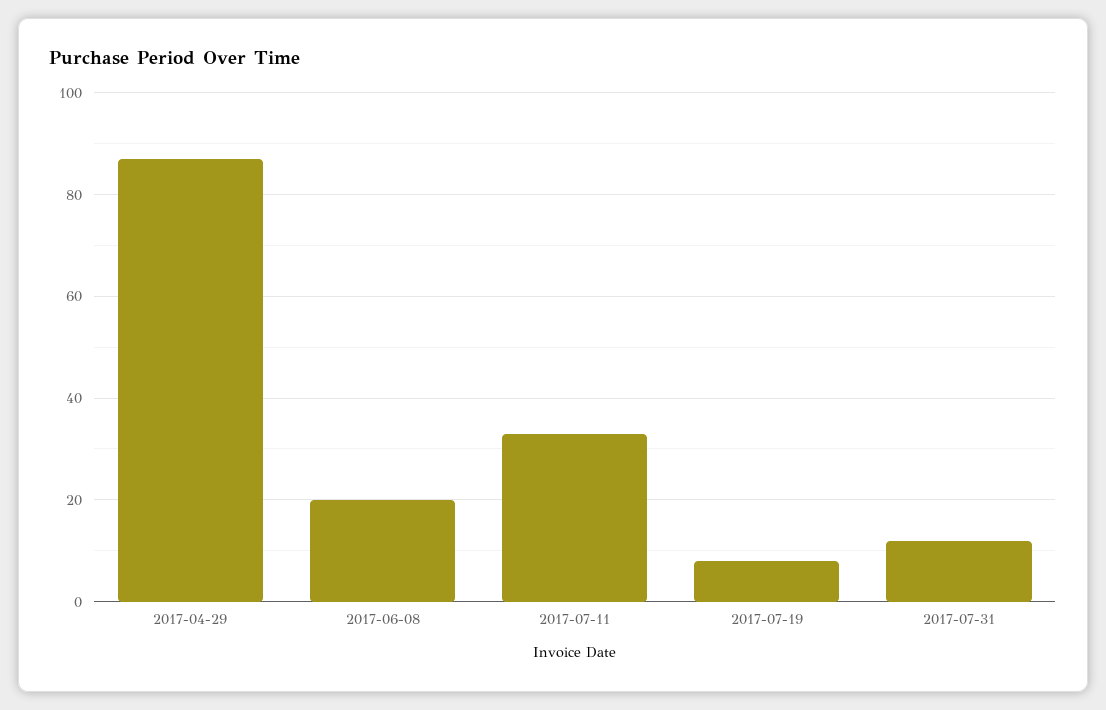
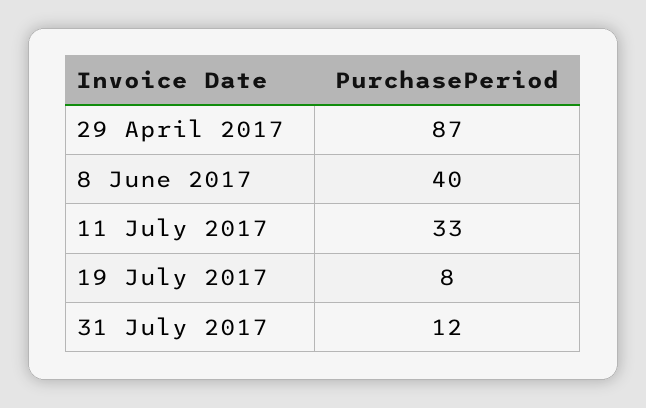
2017-06-08: 20 -> 40

